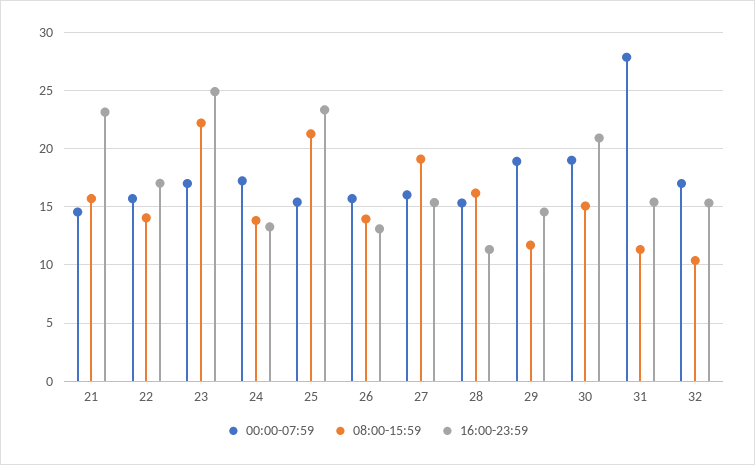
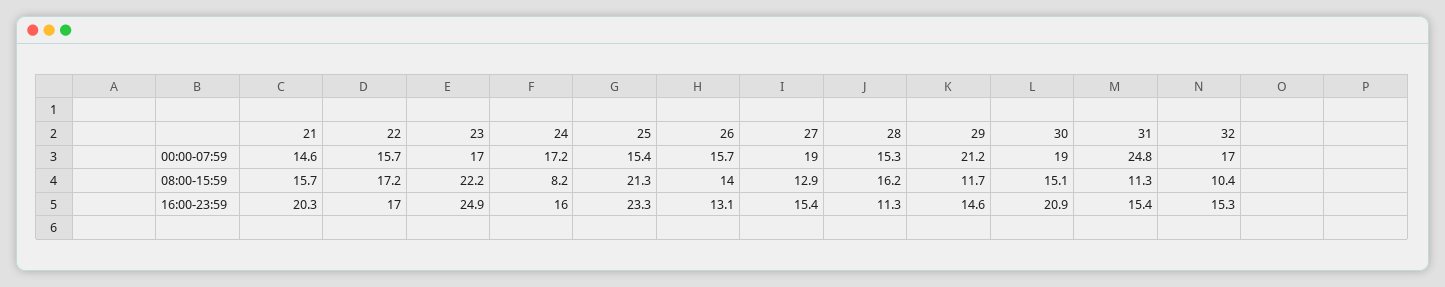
16:00-23:59, 21: 23 -> 20.3
08:00-15:59, 22: 14 -> 17.2
08:00-15:59, 24: 14 -> 8.2
16:00-23:59, 24: 13 -> 16
00:00-07:59, 27: 16 -> 19
08:00-15:59, 27: 19 -> 12.9
00:00-07:59, 29: 19 -> 21.2
00:00-07:59, 31: 28 -> 24.8

